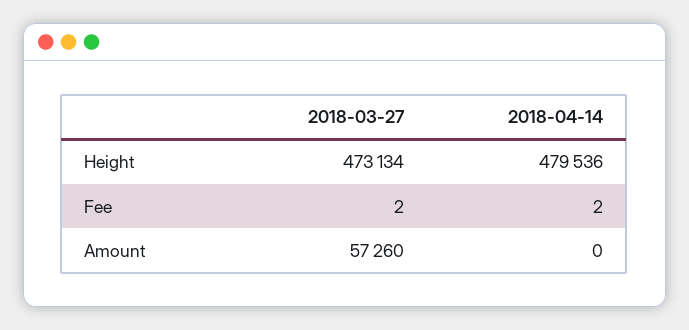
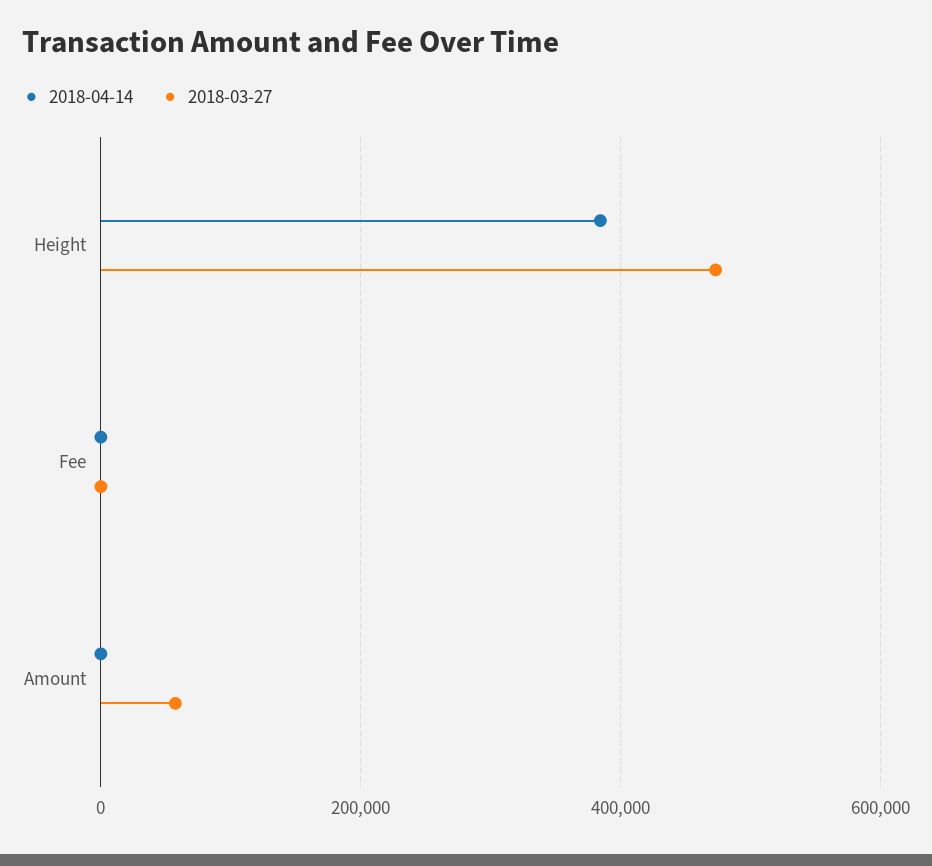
2018-04-14, Height: 479536 -> 380000

